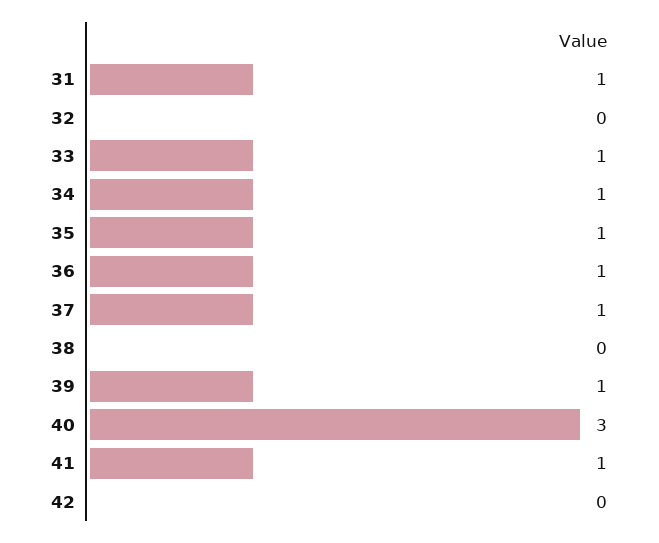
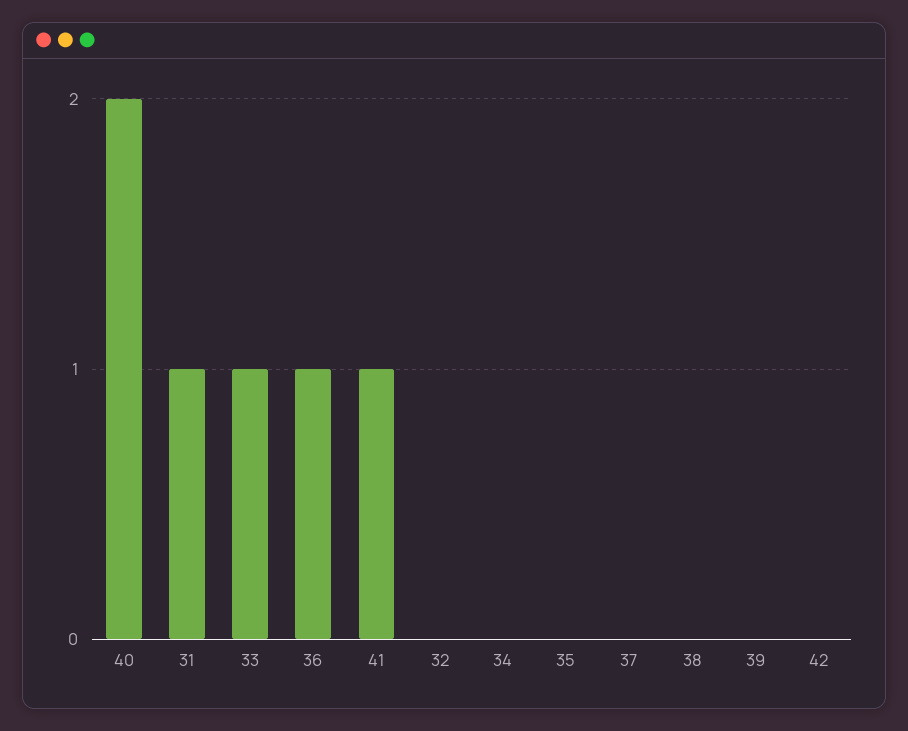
34: 1 -> 0
35: 1 -> 0
37: 1 -> 0
39: 1 -> 0
40: 3 -> 2

